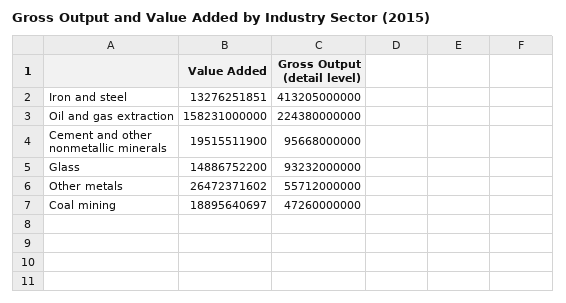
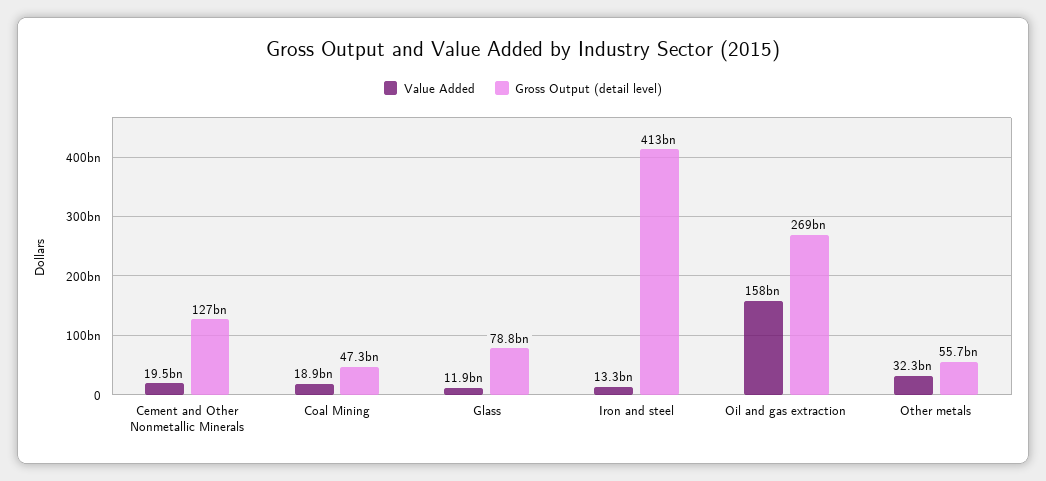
Gross Output (detail level), Oil and gas extraction: 224380000000 -> 269000000000
Gross Output (detail level), Cement and other nonmetallic minerals: 95668000000 -> 127000000000
Value Added, Glass: 14886752200 -> 11900000000
Gross Output (detail level), Glass: 93232000000 -> 78800000000
Value Added, Other metals: 26472371602 -> 32300000000

